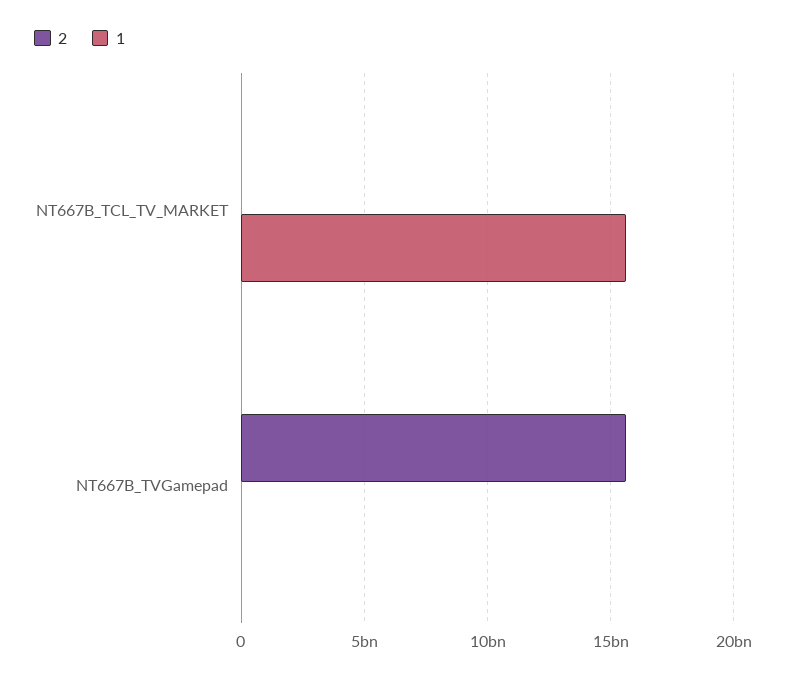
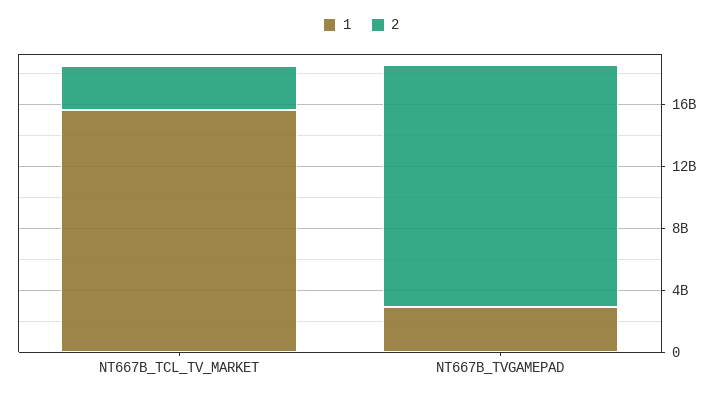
2, NT667B_TCL_TV_MARKET: 0 -> 3000000000
1, NT667B_TVGamepad: 0 -> 3000000000

